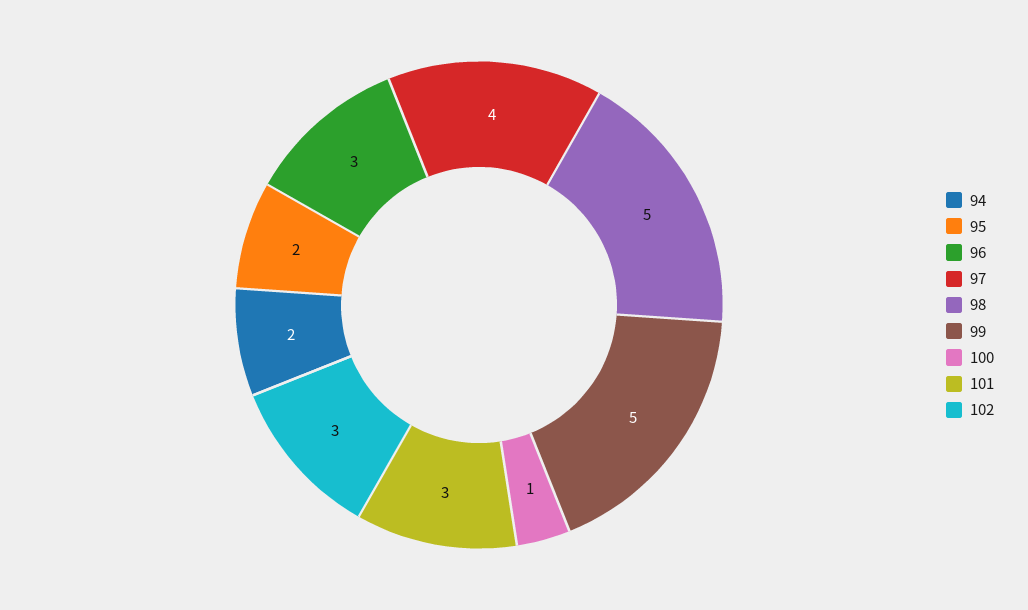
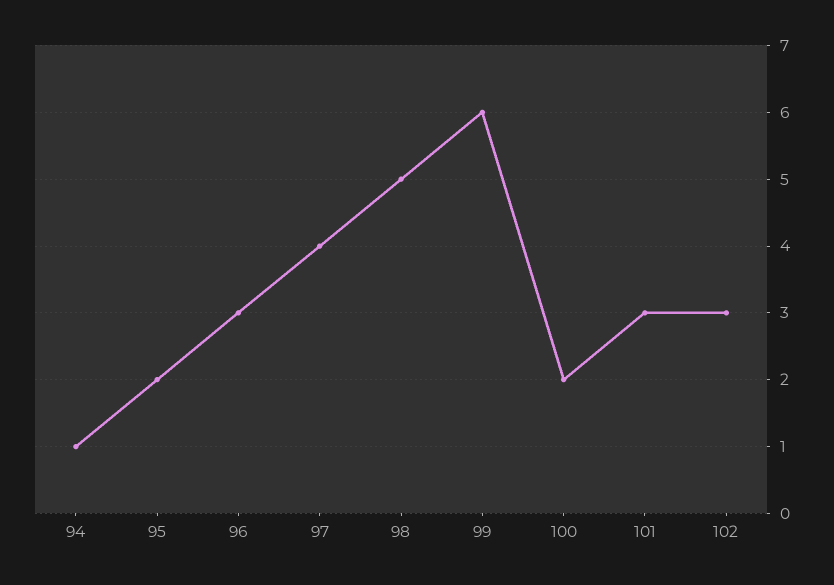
94: 2 -> 1
99: 5 -> 6
100: 1 -> 2

